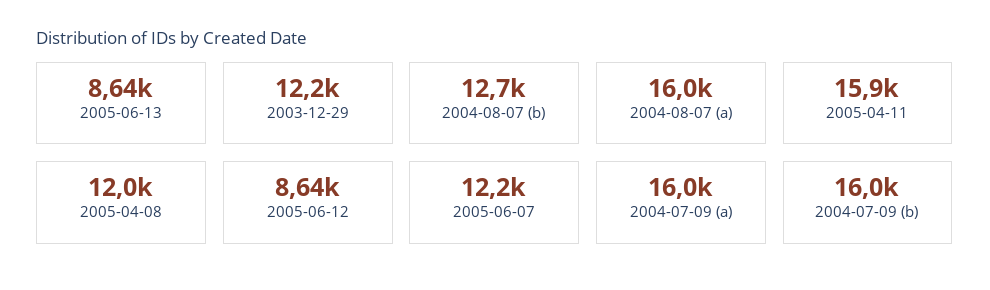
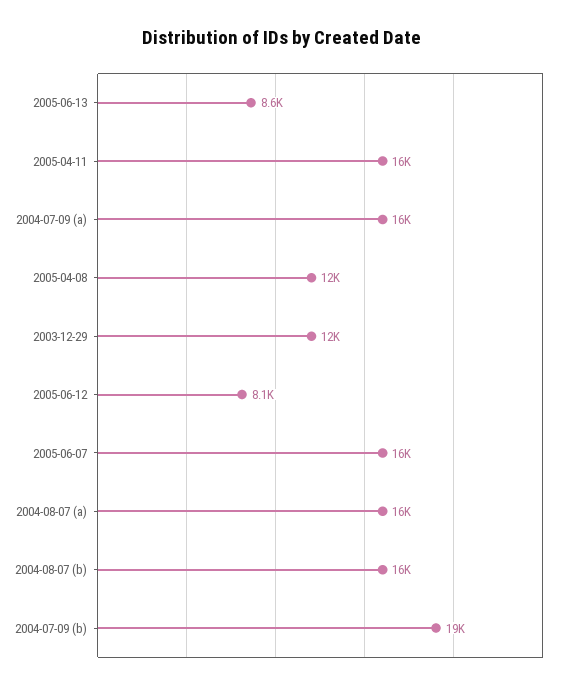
2004-08-07 (b): 12700 -> 16000
2005-06-12: 8640 -> 8100
2005-06-07: 12200 -> 16000
2004-07-09 (b): 16000 -> 19000

